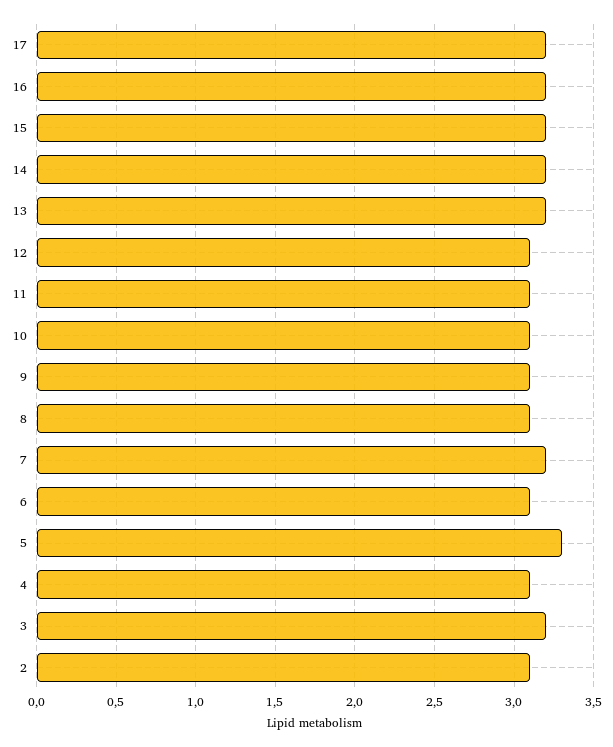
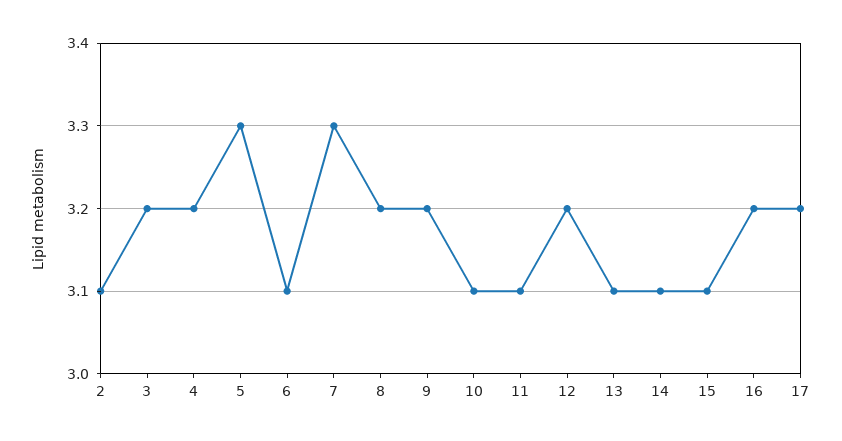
15: 3.2 -> 3.1
14: 3.2 -> 3.1
13: 3.2 -> 3.1
12: 3.1 -> 3.2
9: 3.1 -> 3.2
8: 3.1 -> 3.2
7: 3.2 -> 3.3
4: 3.1 -> 3.2

